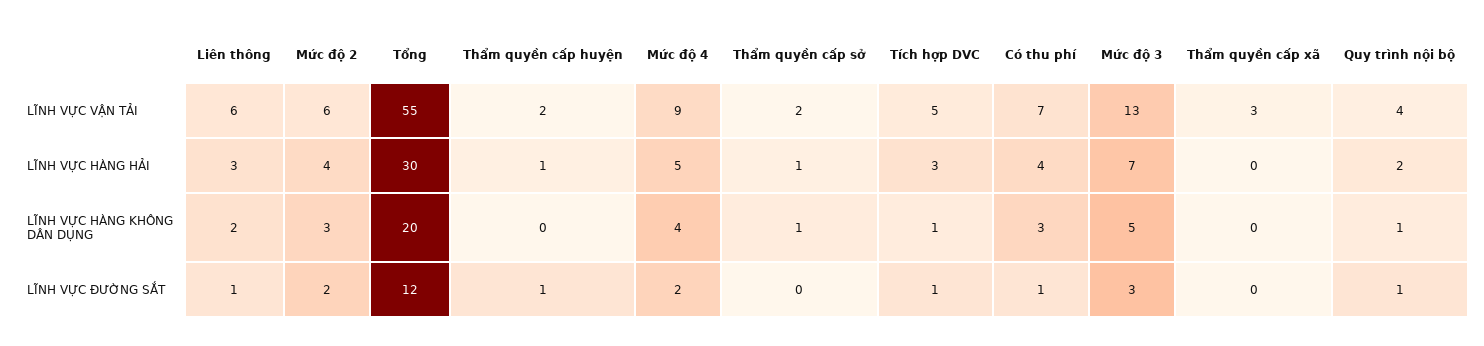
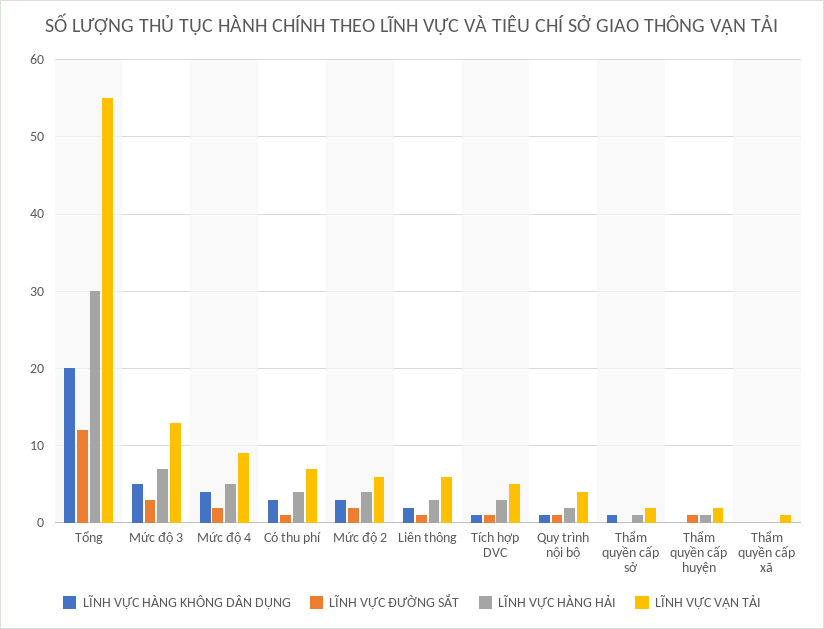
LĨNH VỰC VẬN TẢI, Thẩm quyền cấp xã: 3 -> 1

